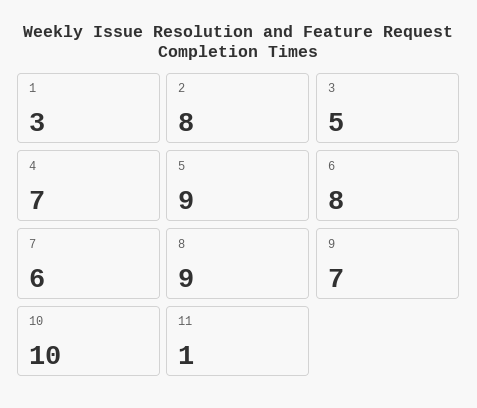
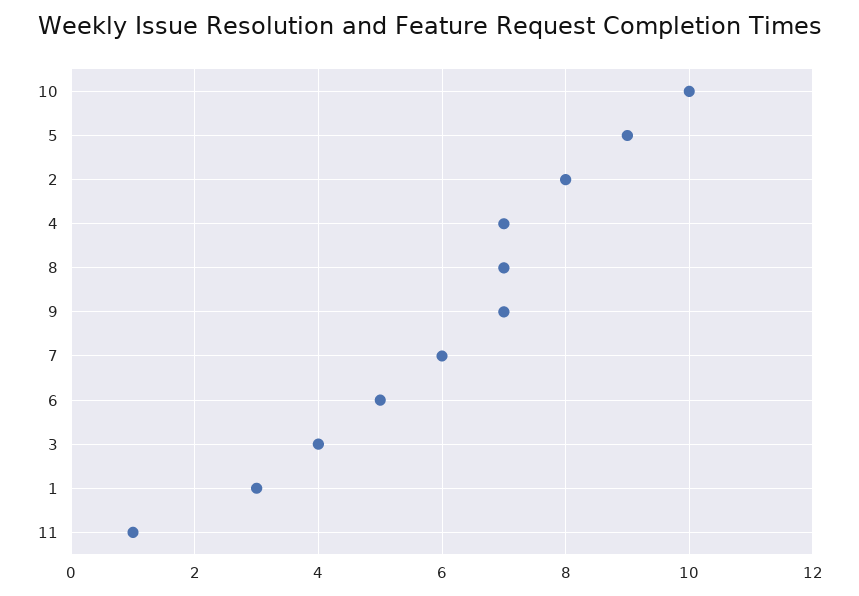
3: 5 -> 4
6: 8 -> 5
8: 9 -> 7

